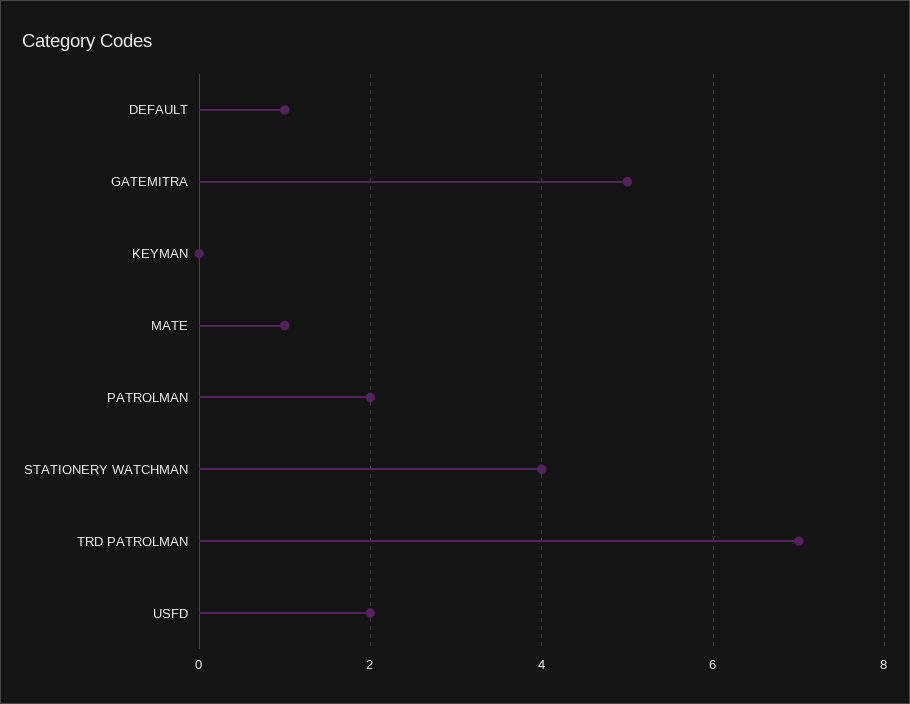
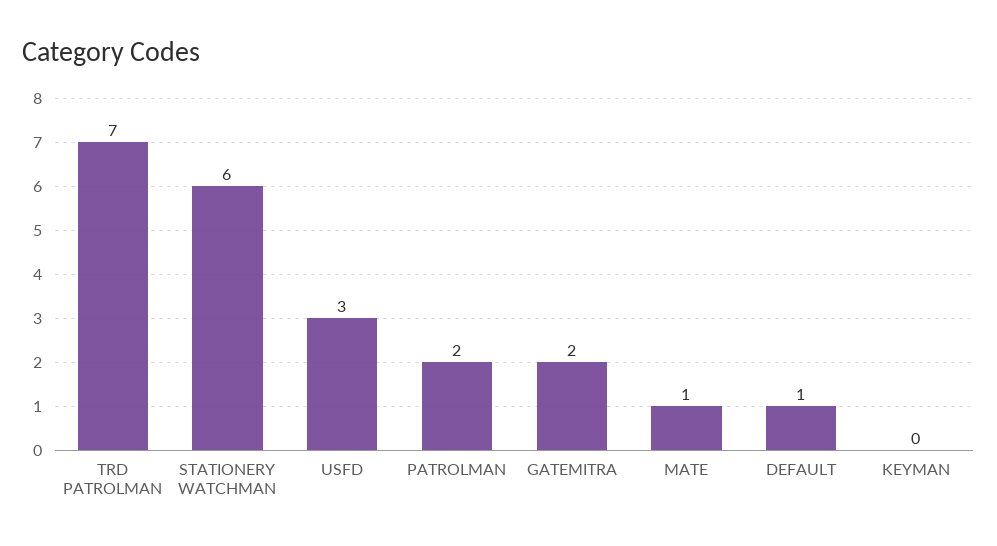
GATEMITRA: 5 -> 2
STATIONERY WATCHMAN: 4 -> 6
USFD: 2 -> 3

